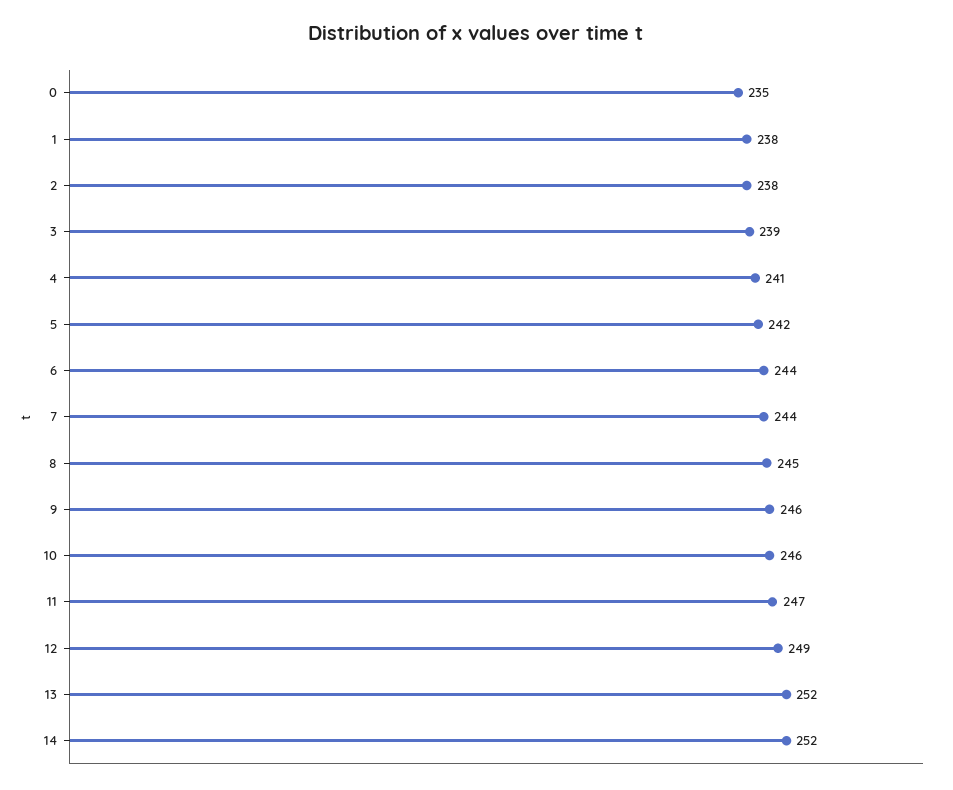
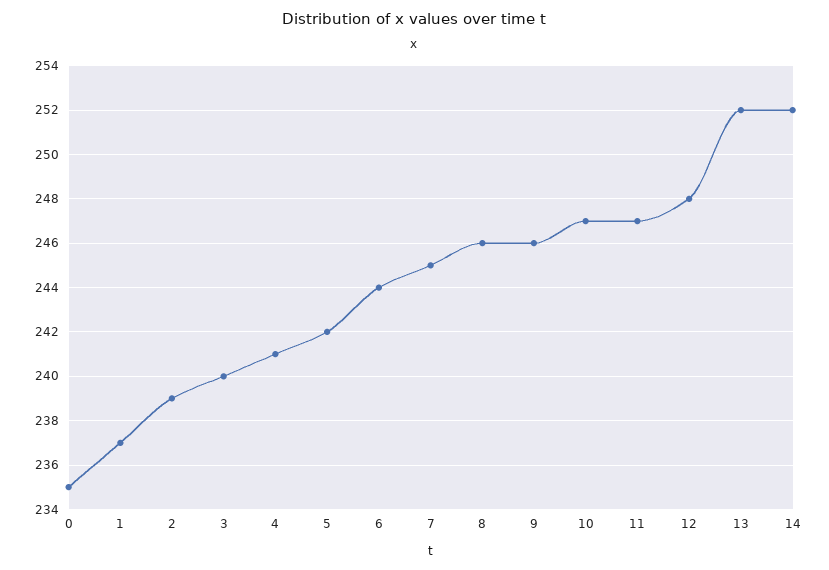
1: 238 -> 237
2: 238 -> 239
3: 239 -> 240
7: 244 -> 245
8: 245 -> 246
10: 246 -> 247
12: 249 -> 248

